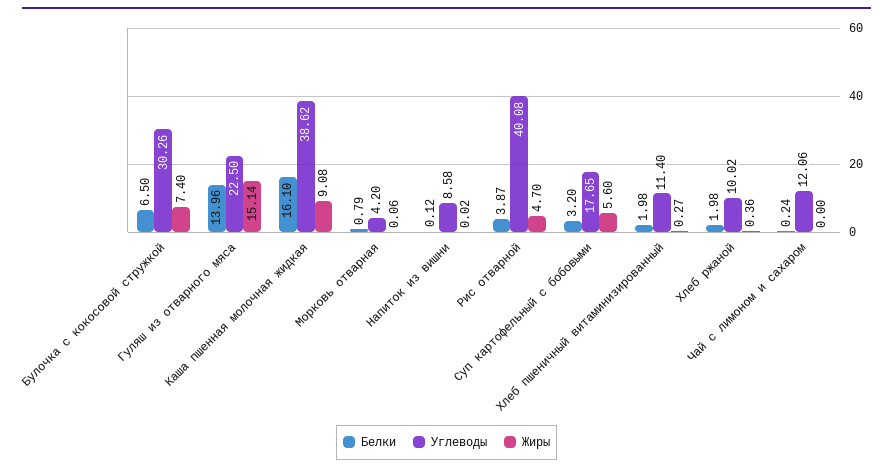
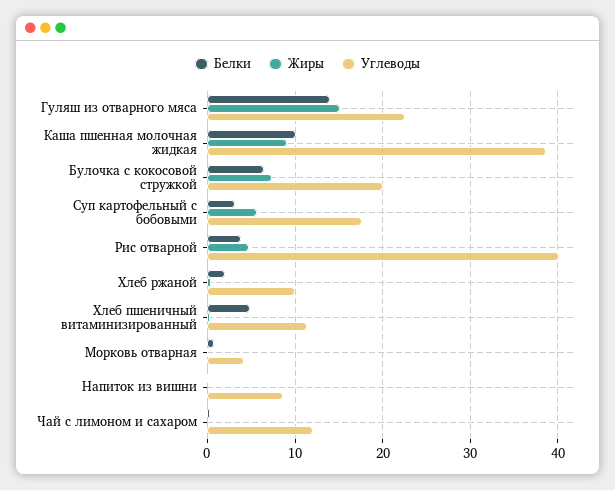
Углеводы, Булочка с кокосовой стружкой: 30.26 -> 20
Белки, Каша пшенная молочная жидкая: 16.1 -> 10
Белки, Хлеб пшеничный витаминизированный: 1.98 -> 5

